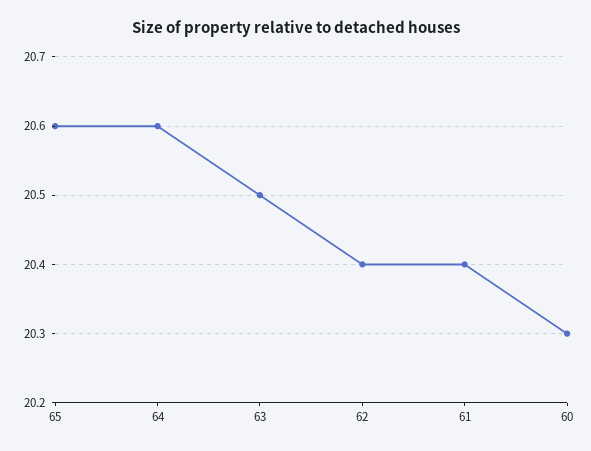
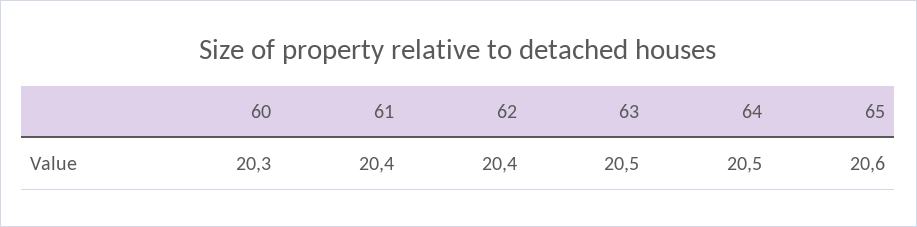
64: 20.6 -> 20.5

